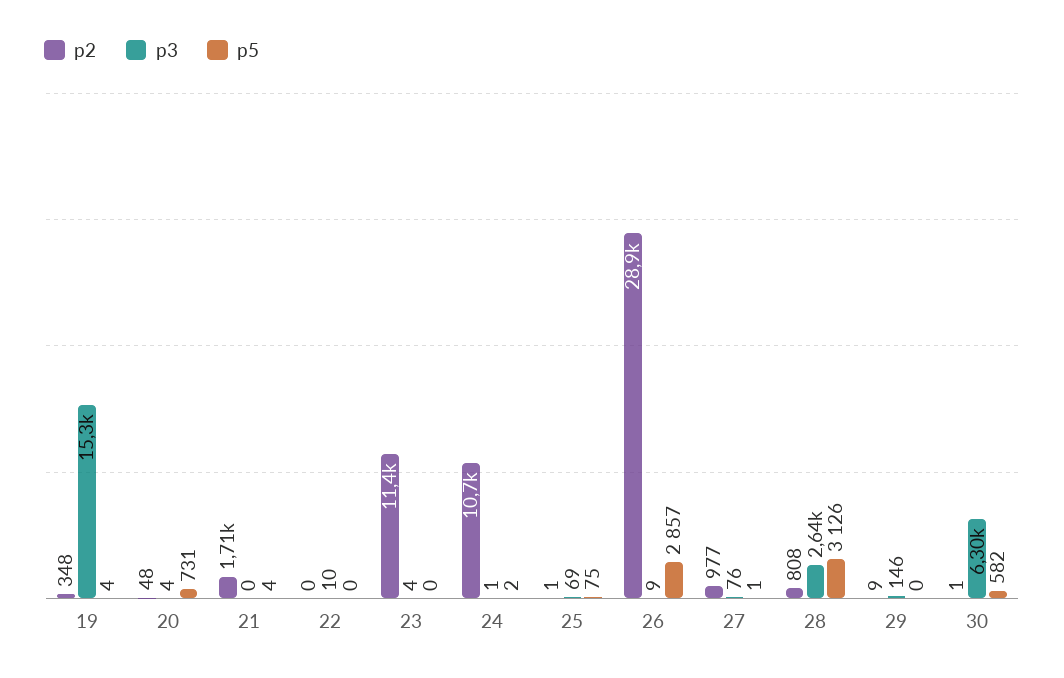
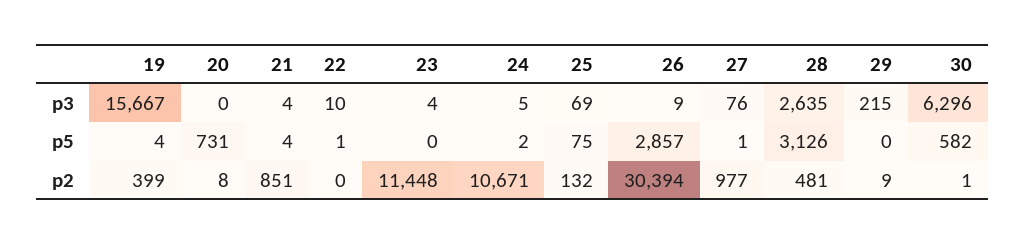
p2, 19: 348 -> 399
p3, 19: 15300 -> 15667
p2, 20: 48 -> 8
p3, 20: 4 -> 0
p2, 21: 1710 -> 851
p3, 21: 0 -> 4
p5, 22: 0 -> 1
p3, 24: 1 -> 5
p2, 25: 1 -> 132
p2, 26: 28900 -> 30394
p2, 28: 808 -> 481
p3, 29: 146 -> 215

